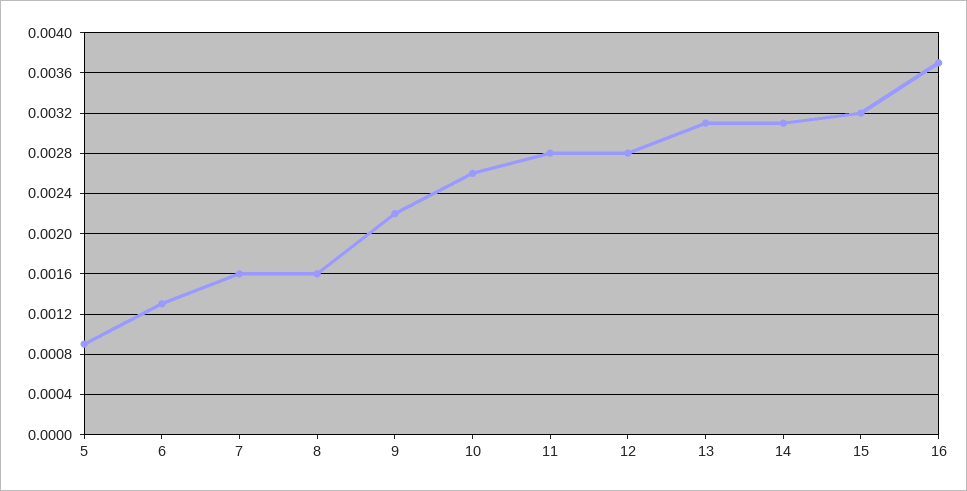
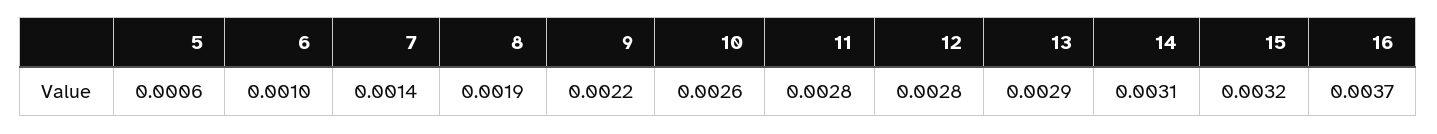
5: 0.0009 -> 0.0006
6: 0.0013 -> 0.001
7: 0.0016 -> 0.0014
8: 0.0016 -> 0.0019
13: 0.0031 -> 0.0029

